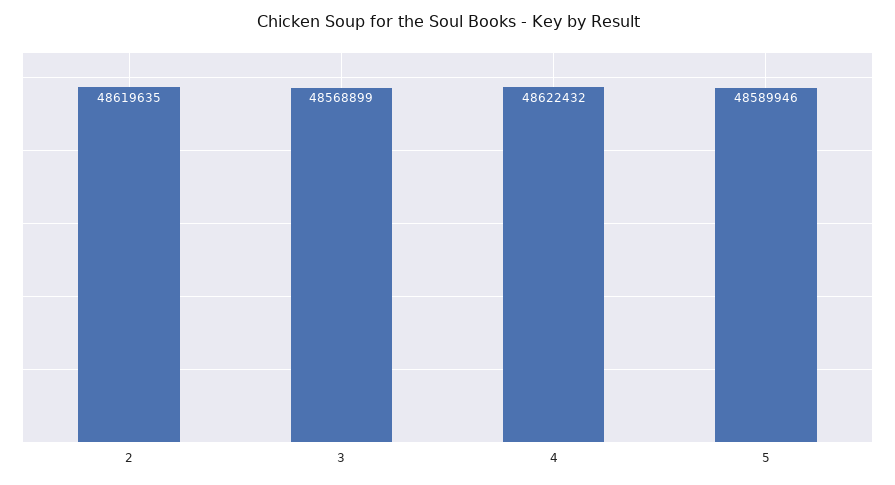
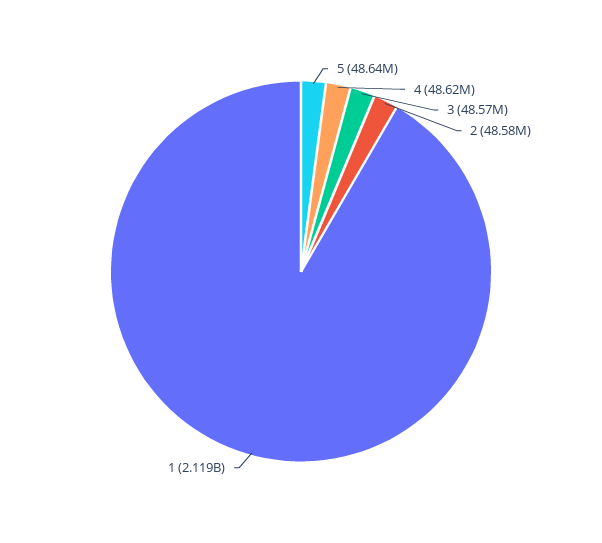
2: 48619635 -> 48580000
5: 48589946 -> 48640000
1: none -> 2119000000

